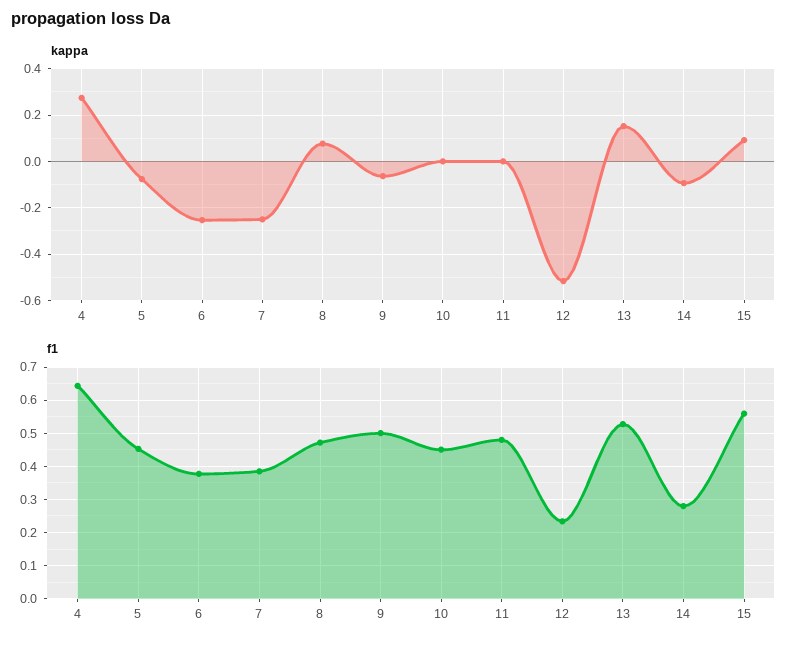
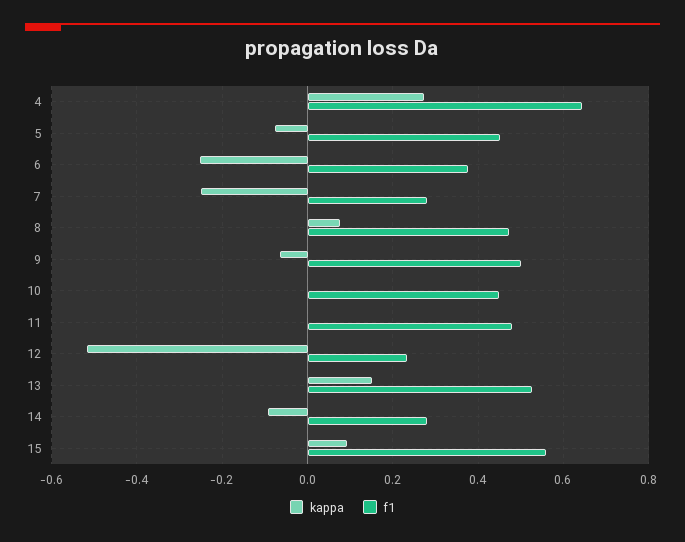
f1, 7: 0.38 -> 0.28

